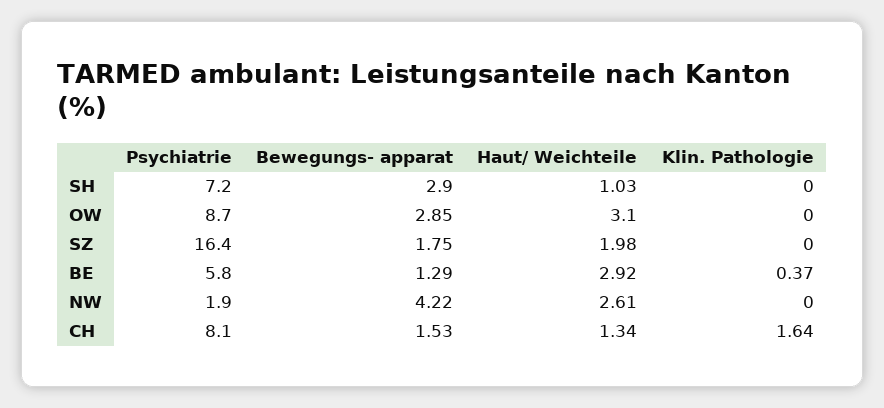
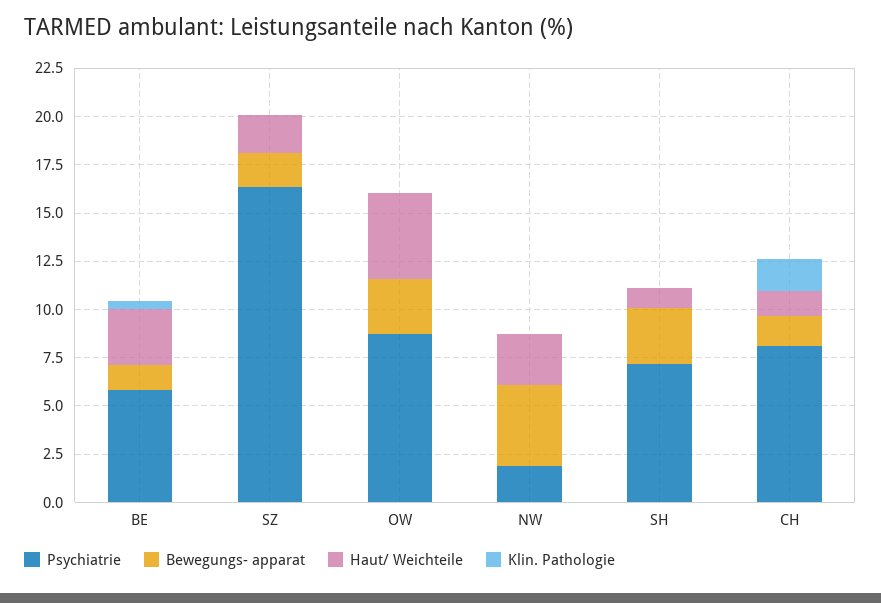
Haut/ Weichteile, OW: 3.1 -> 4.5

